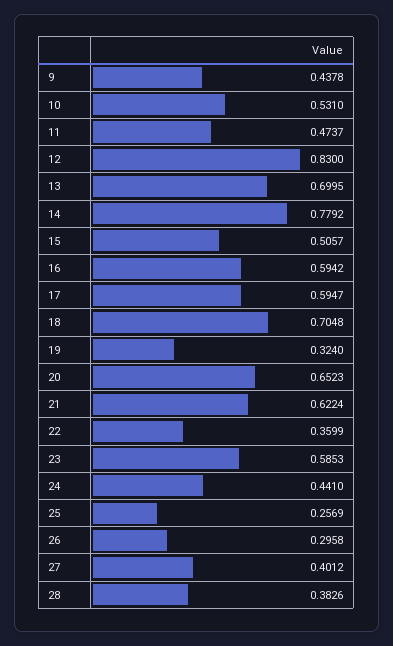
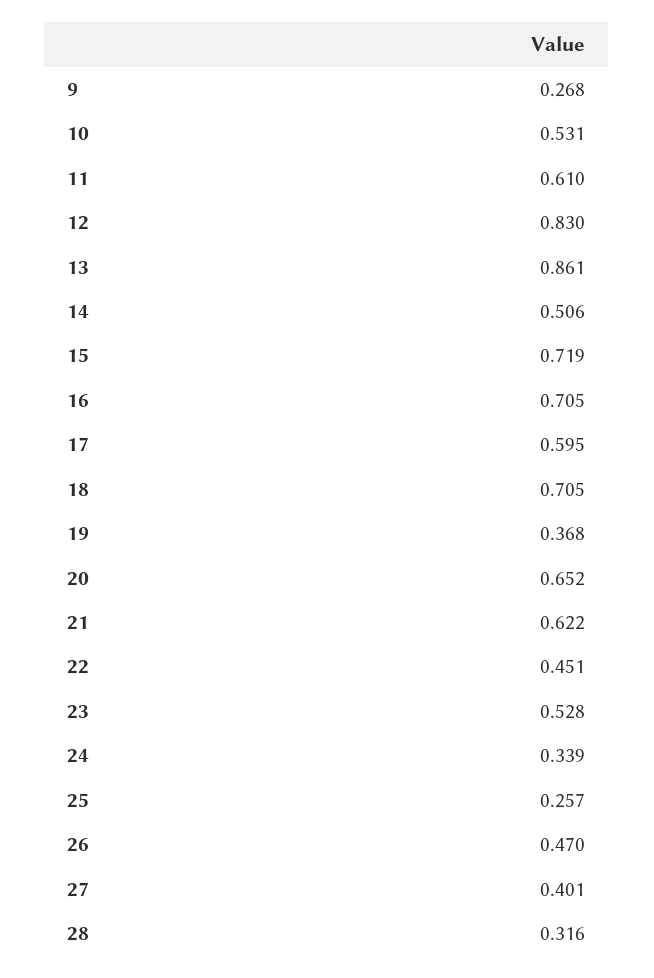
9: 0.4378 -> 0.268
11: 0.4737 -> 0.61
13: 0.6995 -> 0.861
14: 0.7792 -> 0.506
15: 0.5057 -> 0.719
16: 0.5942 -> 0.705
19: 0.324 -> 0.368
22: 0.3599 -> 0.451
23: 0.5853 -> 0.528
24: 0.441 -> 0.339
26: 0.2958 -> 0.47
28: 0.3826 -> 0.316

